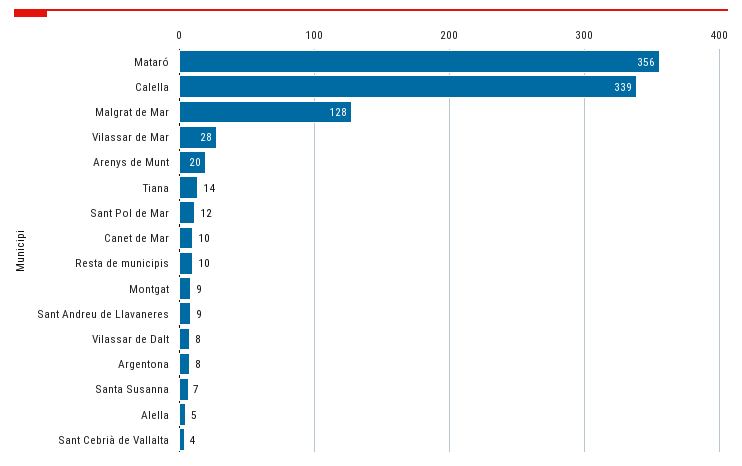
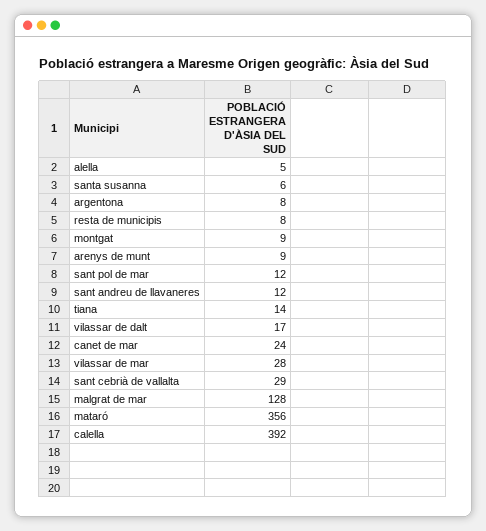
Calella: 339 -> 392
Arenys de Munt: 20 -> 9
Canet de Mar: 10 -> 24
Resta de municipis: 10 -> 8
Sant Andreu de Llavaneres: 9 -> 12
Vilassar de Dalt: 8 -> 17
Santa Susanna: 7 -> 6
Sant Cebrià de Vallalta: 4 -> 29

